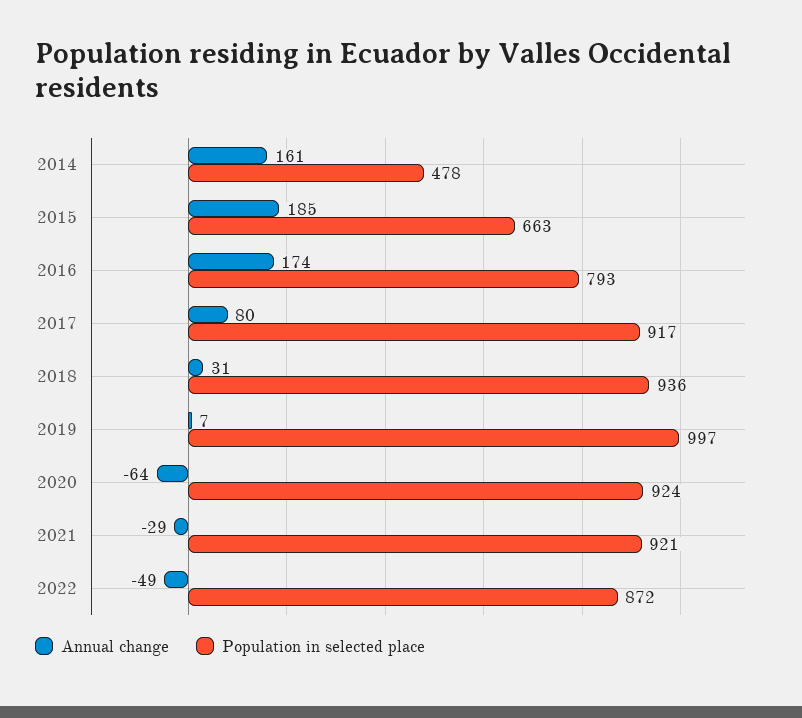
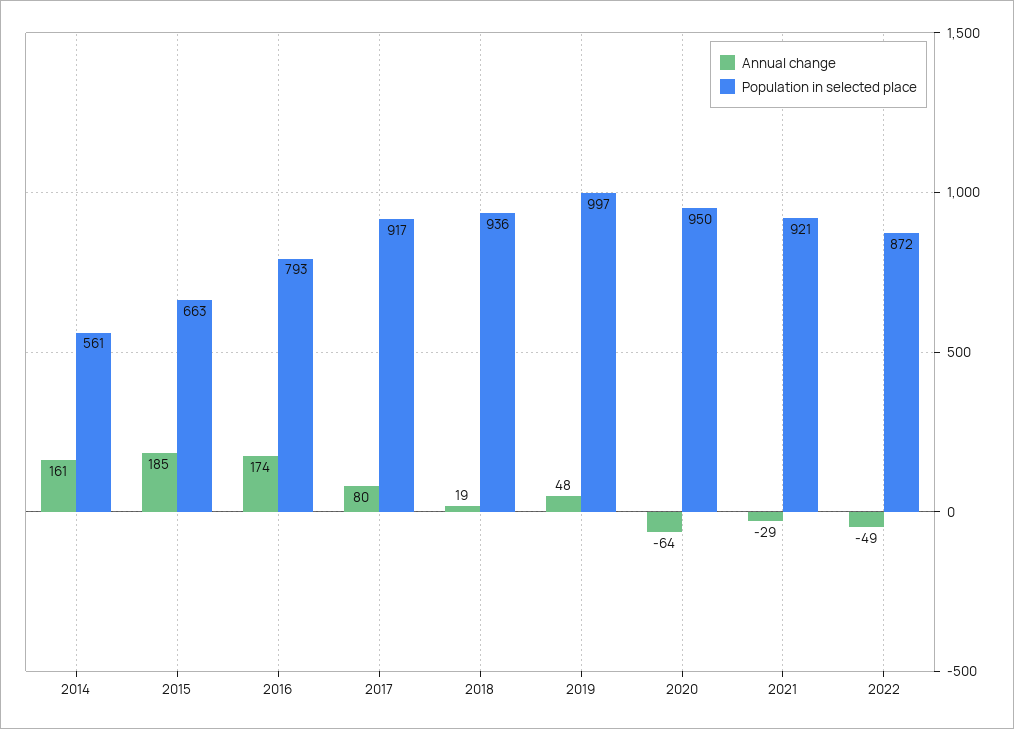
Population in selected place, 2014: 478 -> 561
Annual change, 2018: 31 -> 19
Annual change, 2019: 7 -> 48
Population in selected place, 2020: 924 -> 950

